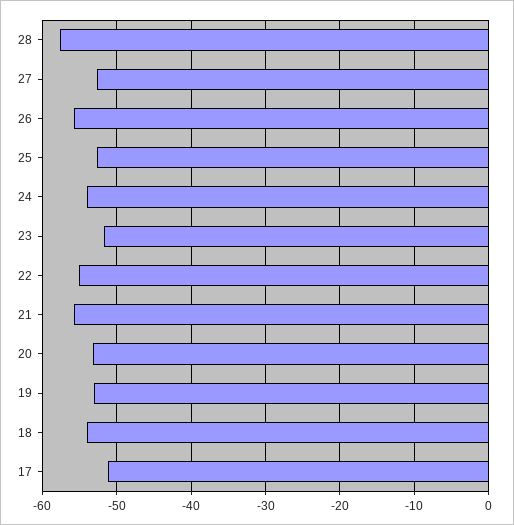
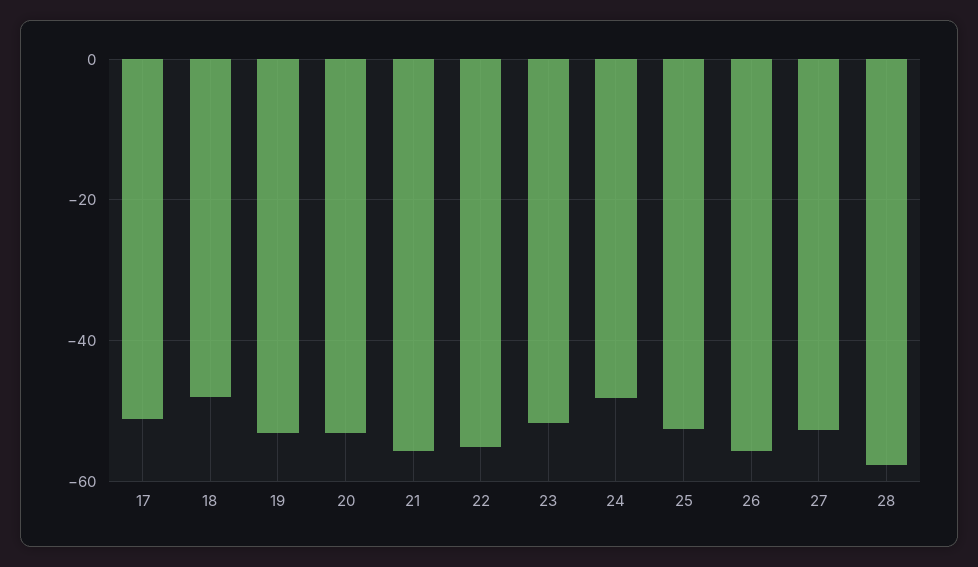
24: -54 -> -48
18: -54 -> -48

